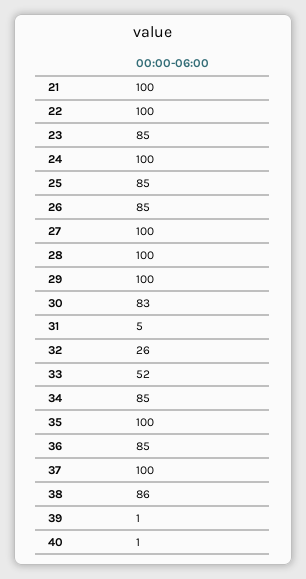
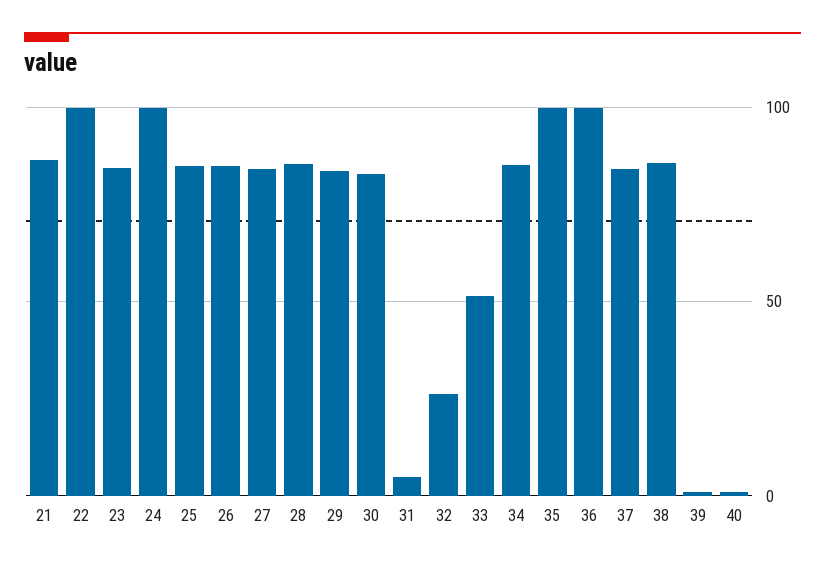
21: 100 -> 85
27: 100 -> 85
28: 100 -> 85
29: 100 -> 85
36: 85 -> 100
37: 100 -> 85

